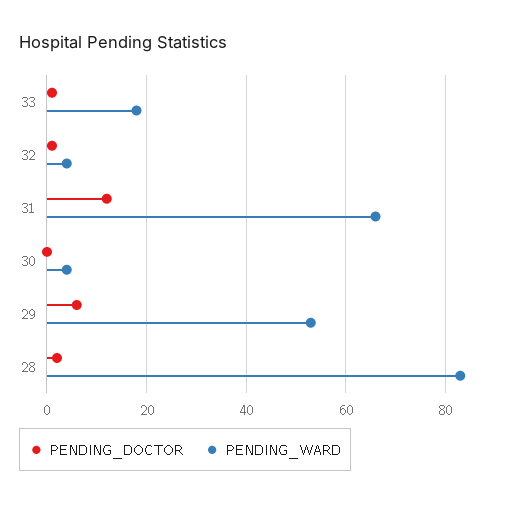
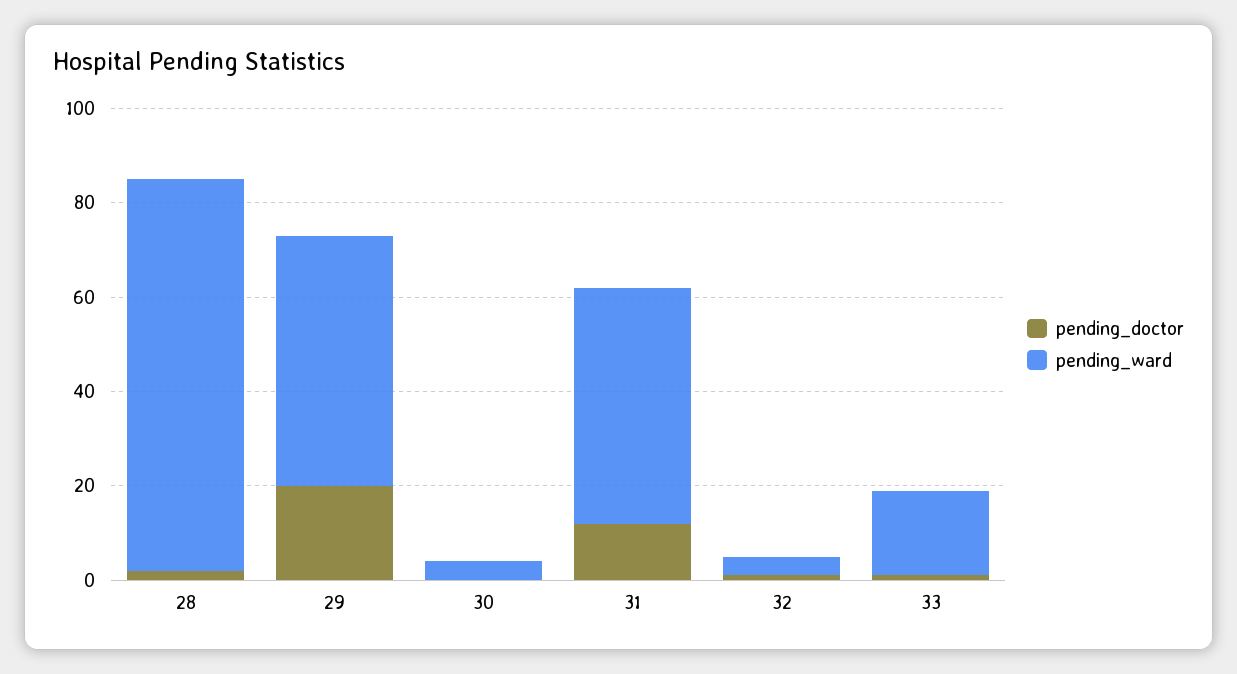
PENDING_WARD, 31: 65 -> 50
PENDING_DOCTOR, 29: 5 -> 20

